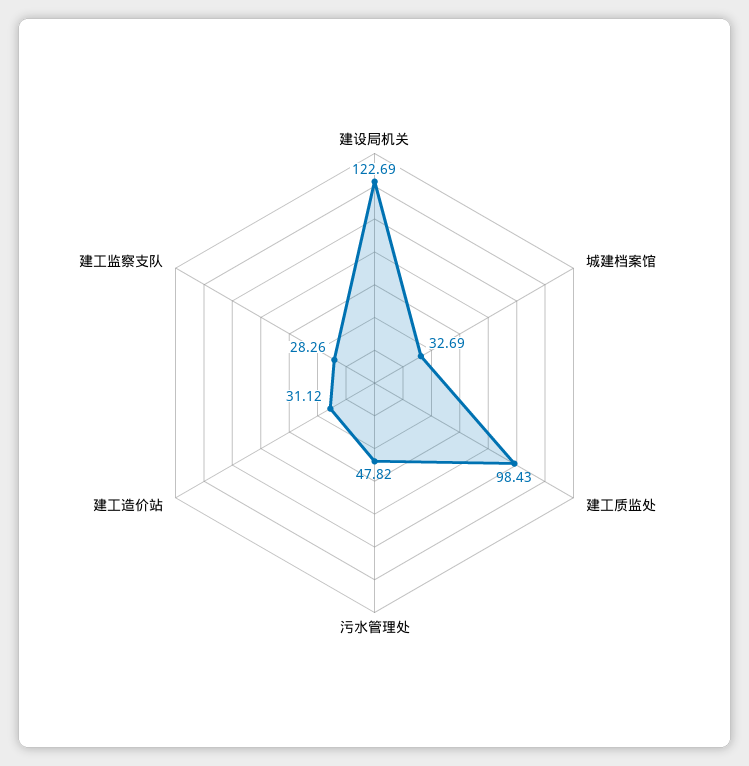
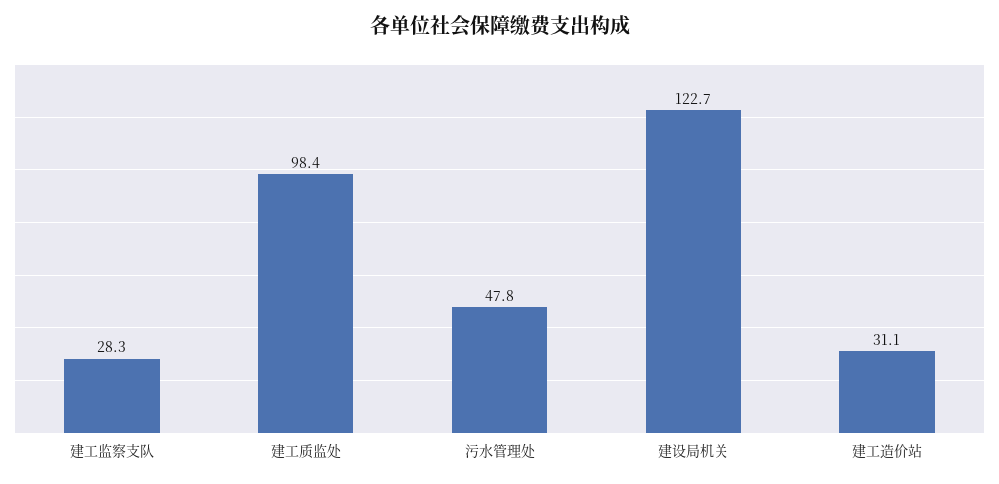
城建档案馆: 32.69 -> none

